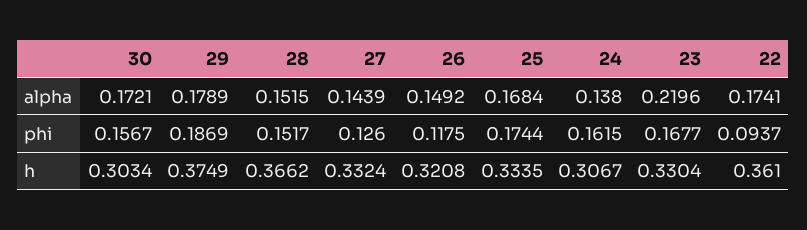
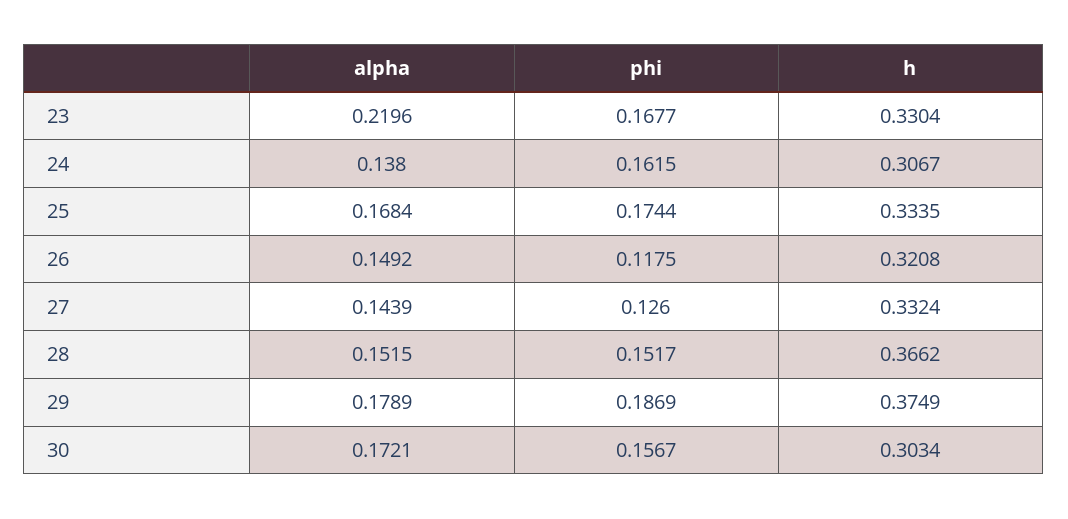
22, alpha: 0.1741 -> none
22, phi: 0.0937 -> none
22, h: 0.361 -> none

